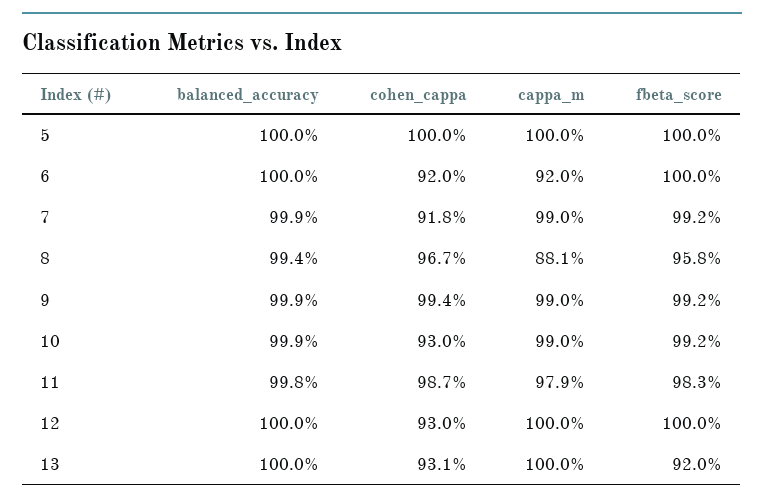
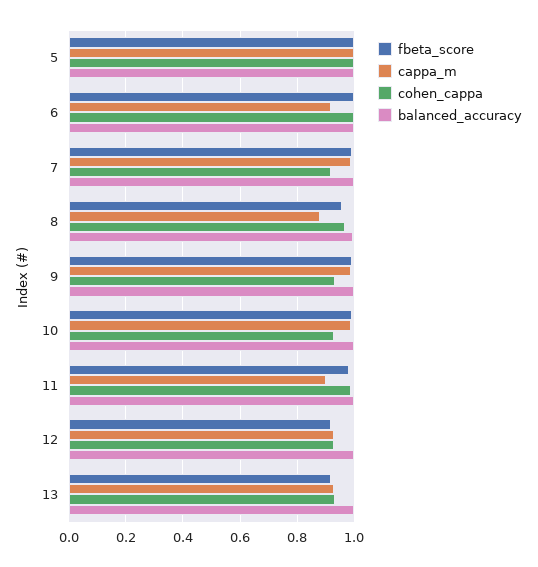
cohen_cappa, 6: 0.92 -> 1
cohen_cappa, 9: 0.994 -> 0.925
cappa_m, 11: 0.979 -> 0.9
cappa_m, 12: 1 -> 0.925
fbeta_score, 12: 1 -> 0.925
cappa_m, 13: 1 -> 0.925

